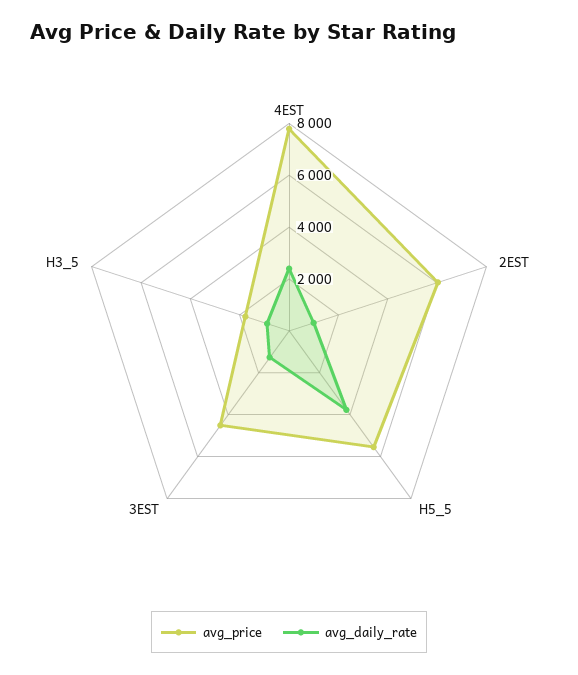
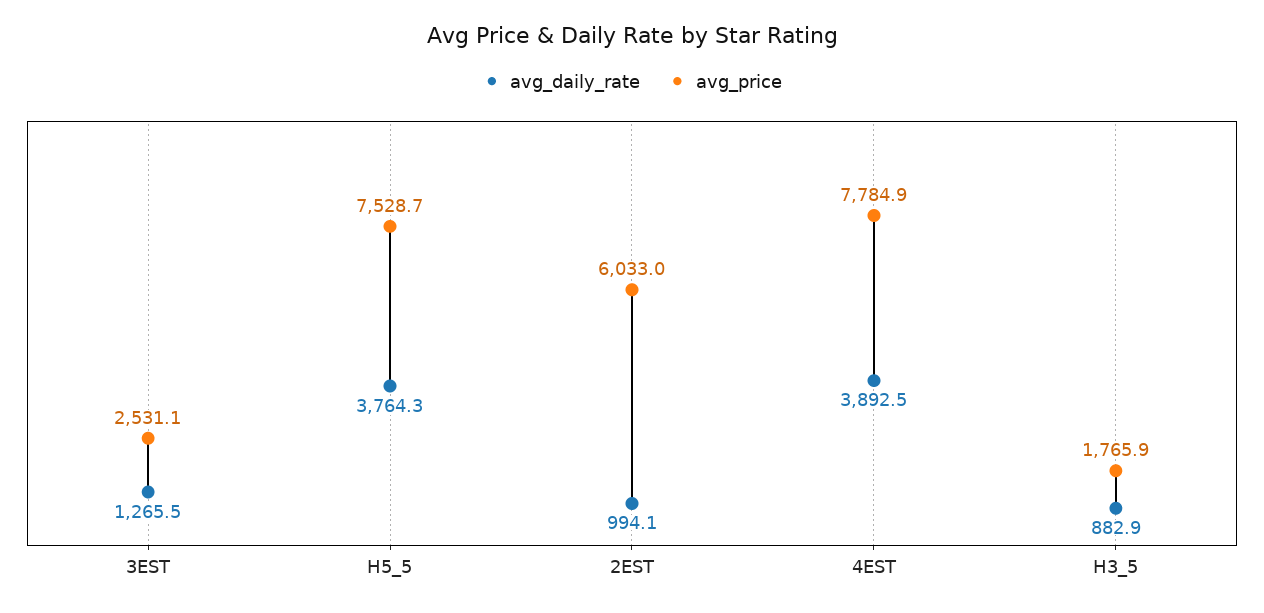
avg_daily_rate, 4EST: 2500 -> 3892.5
avg_price, H5_5: 5500 -> 7528.7
avg_price, 3EST: 4500 -> 2531.1

